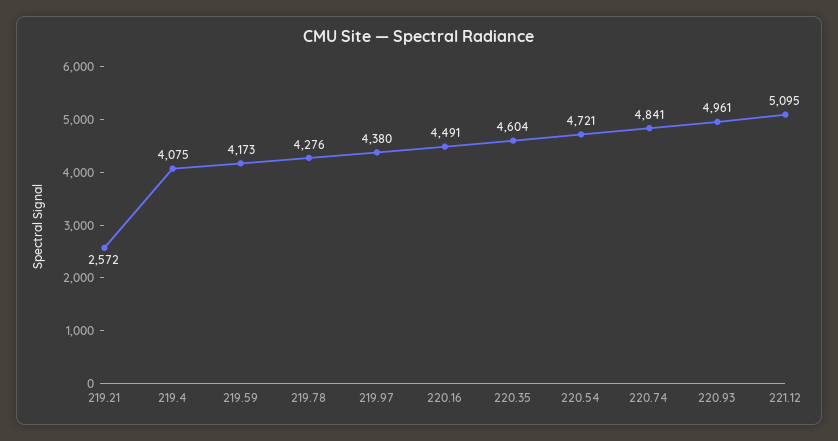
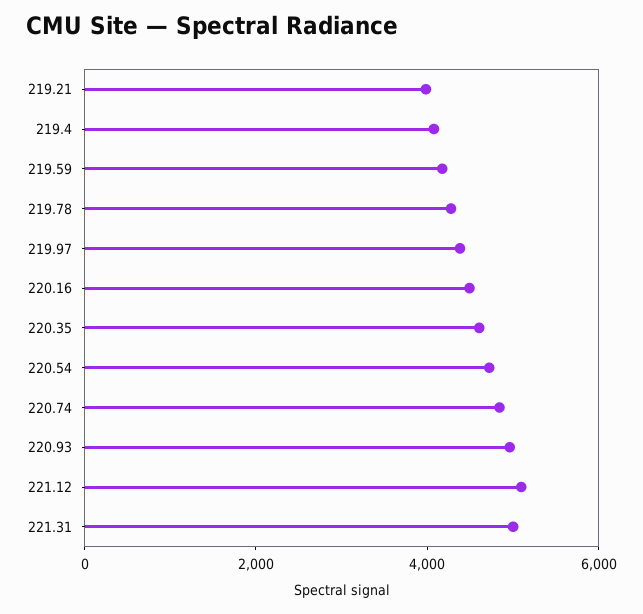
219.21: 2572 -> 4000
221.31: none -> 5000

